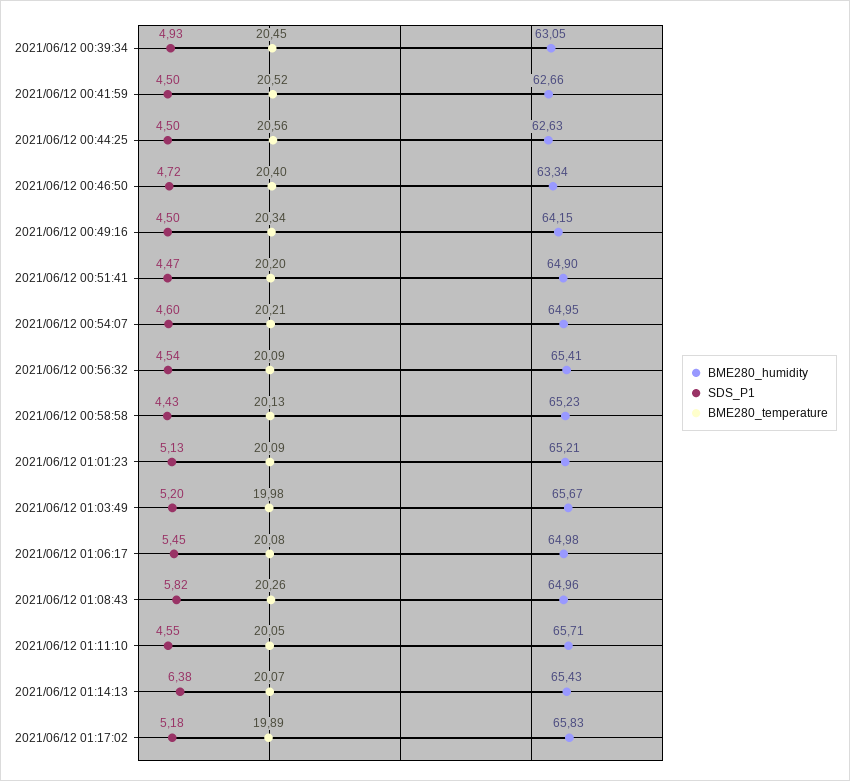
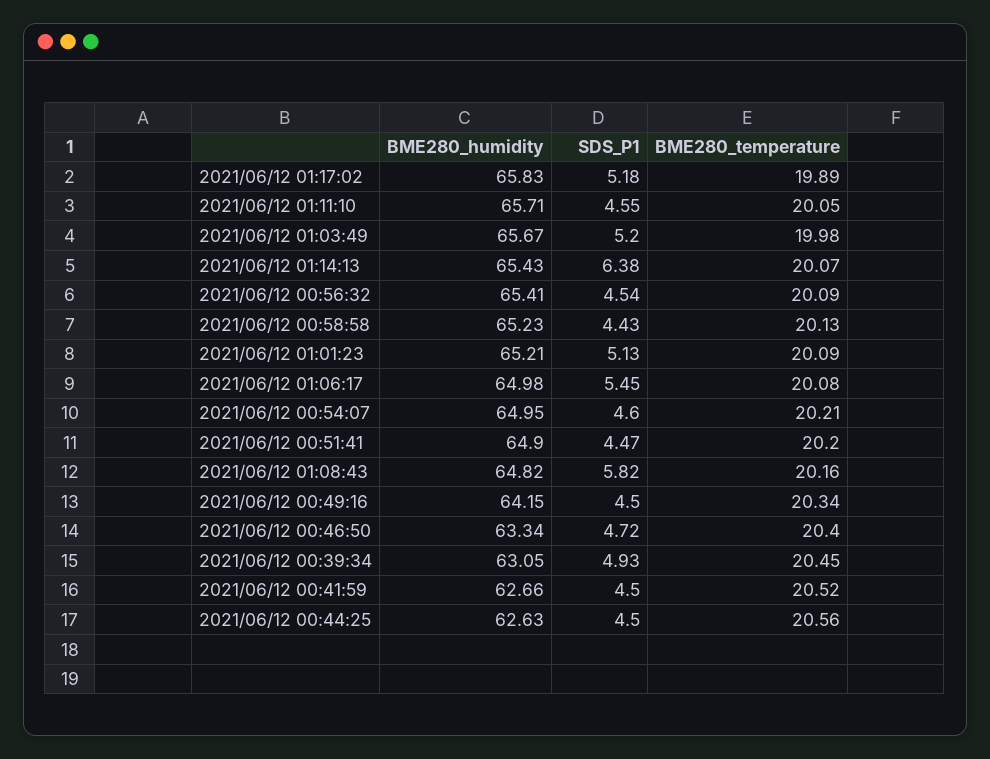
BME280_humidity, 2021/06/12 01:08:43: 64.96 -> 64.82
BME280_temperature, 2021/06/12 01:08:43: 20.26 -> 20.16

